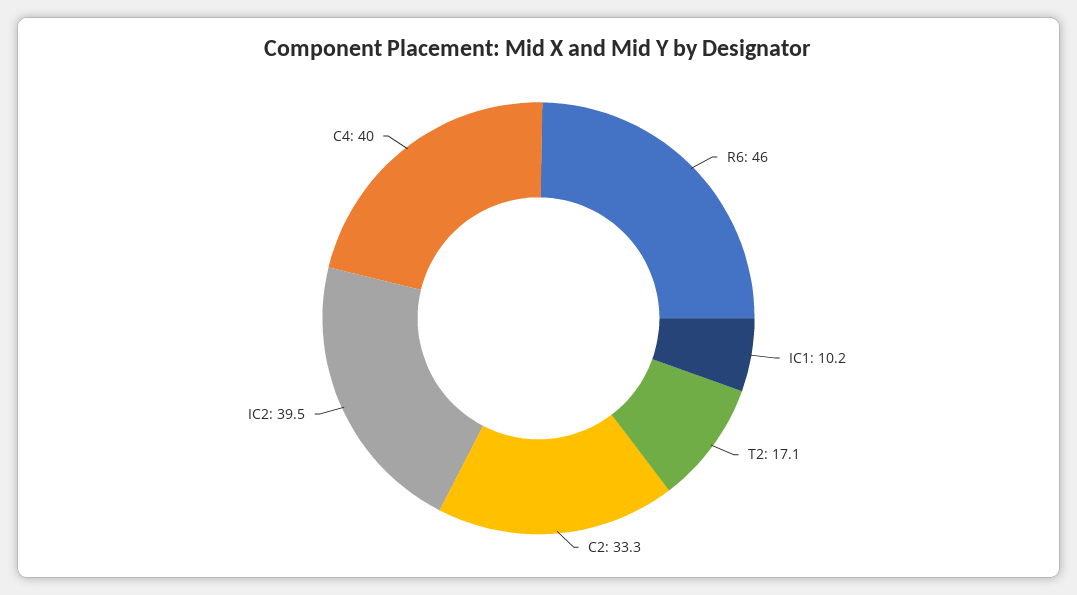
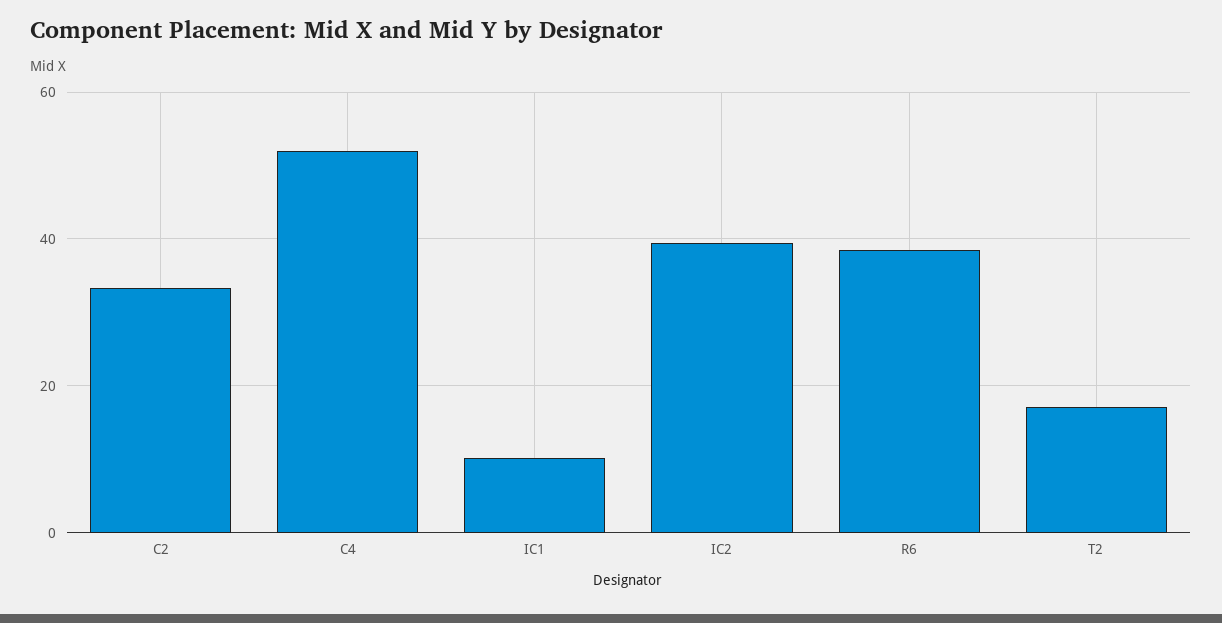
R6: 46 -> 38
C4: 40 -> 52

